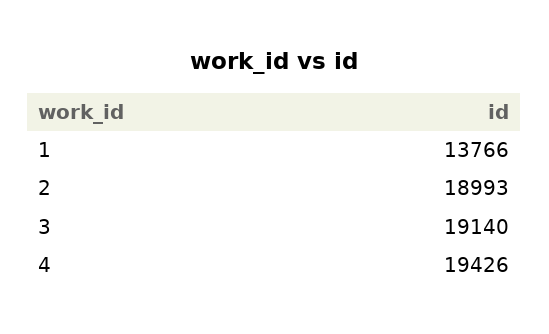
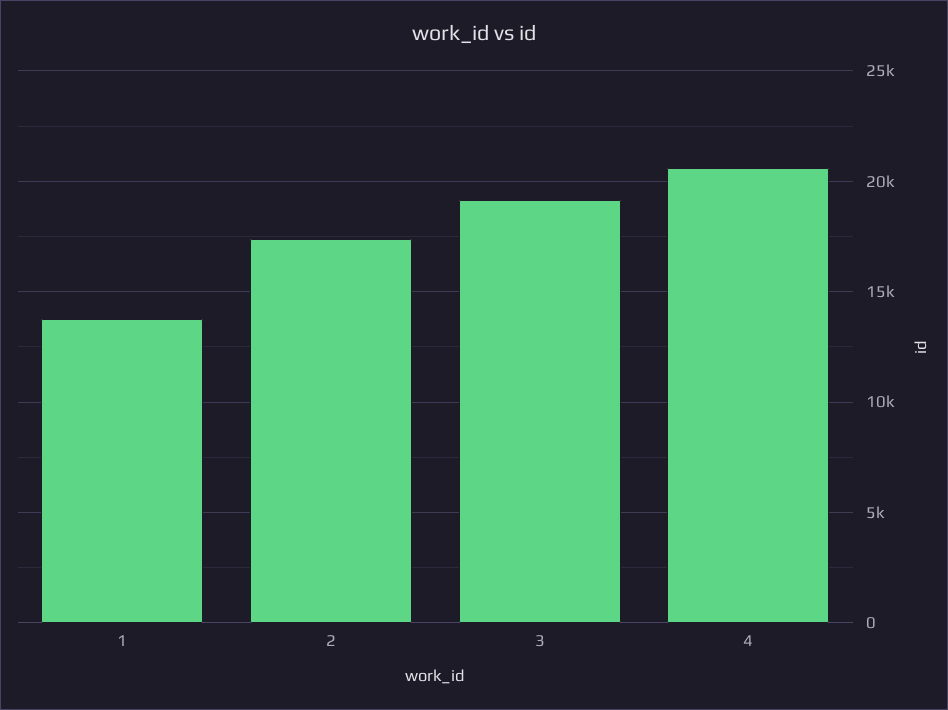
2: 18993 -> 17500
4: 19426 -> 20500

